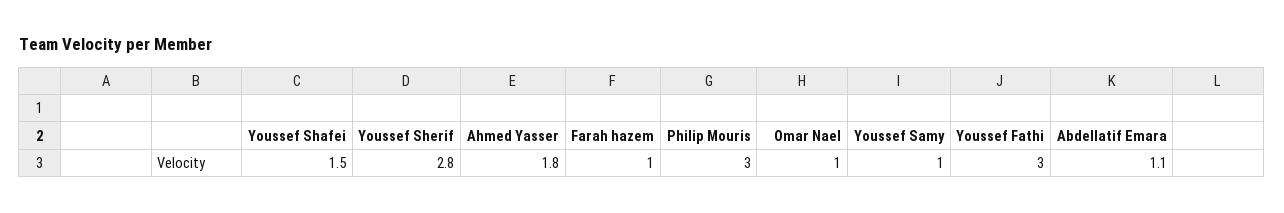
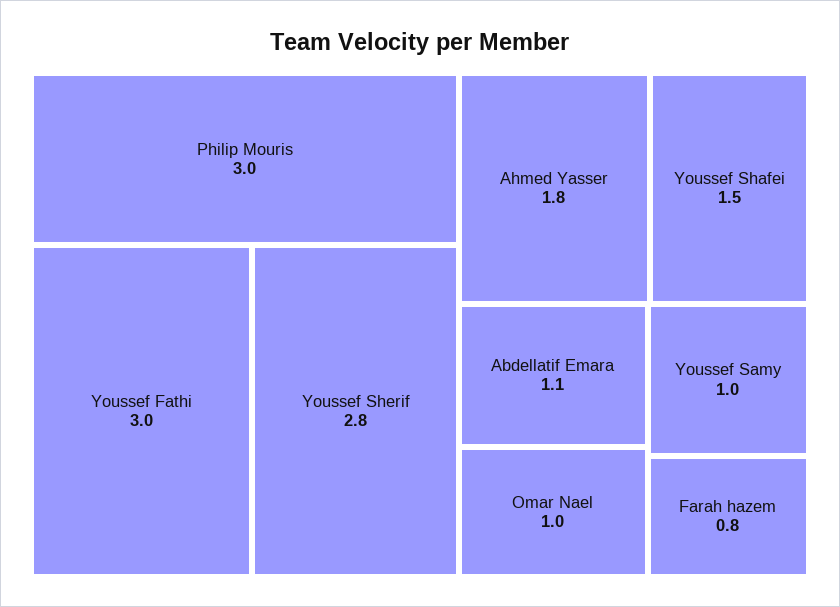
Farah hazem: 1 -> 0.8

